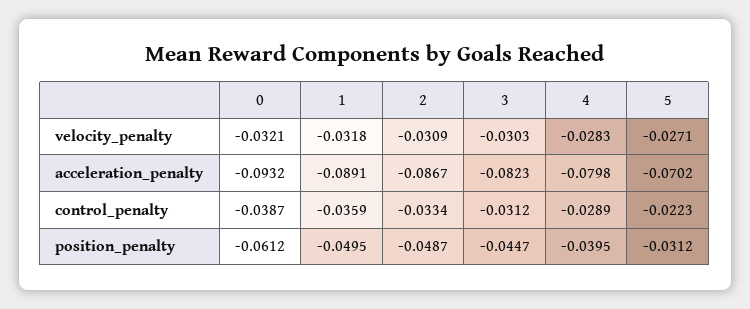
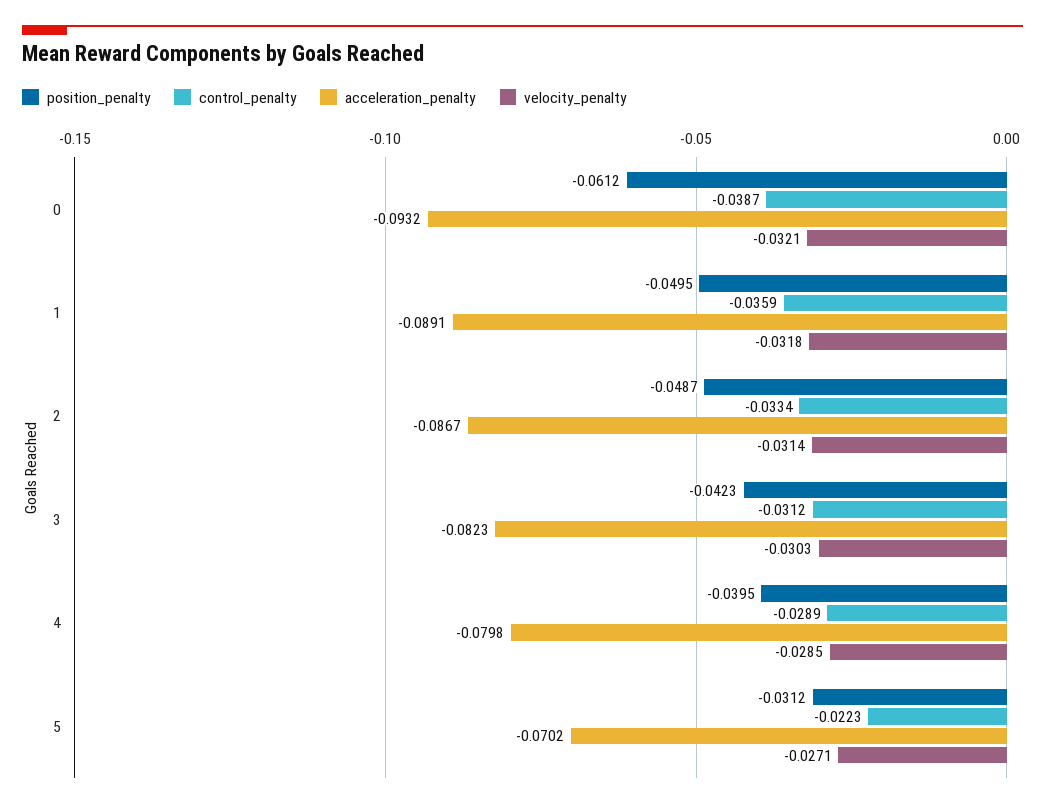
velocity_penalty, 2: -0.0309 -> -0.0314
velocity_penalty, 4: -0.0283 -> -0.0285
position_penalty, 3: -0.0447 -> -0.0423

